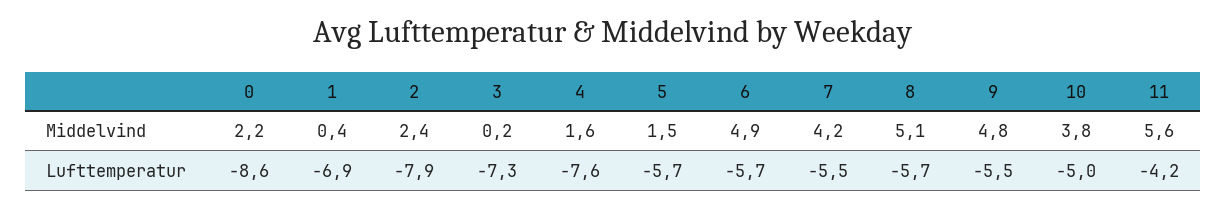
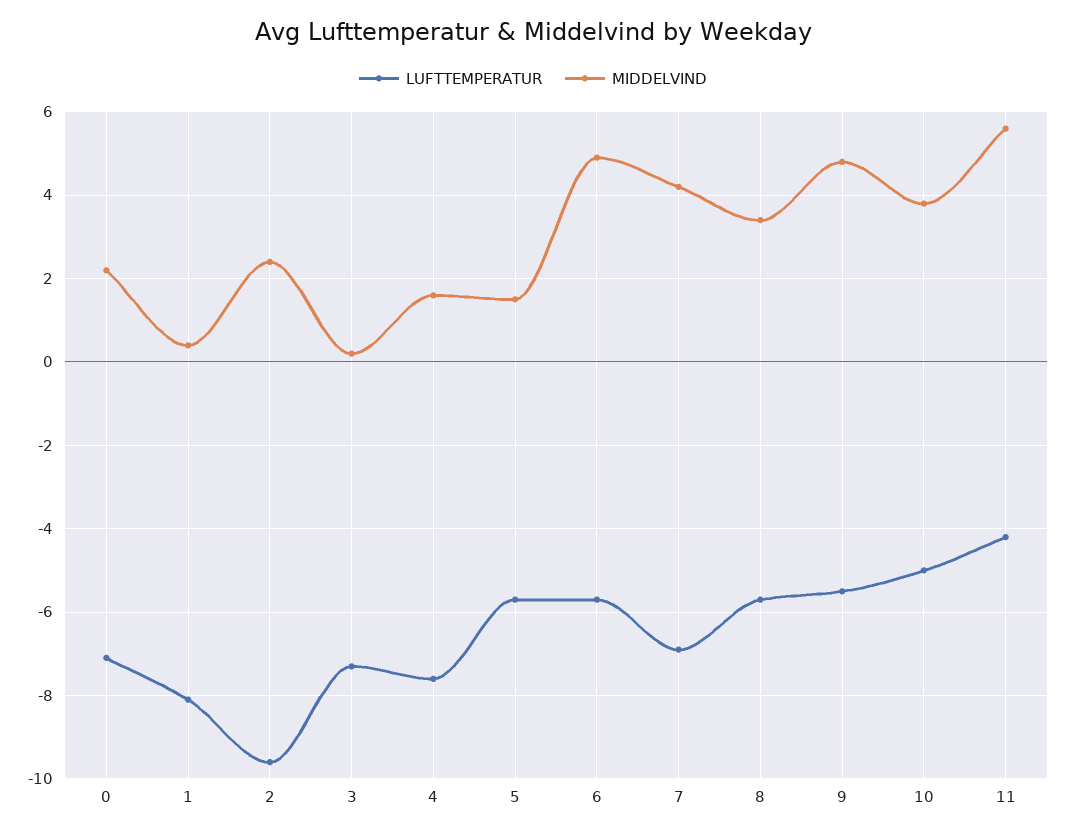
Middelvind, 8: 5.1 -> 3.5
Lufttemperatur, 0: -8.6 -> -7
Lufttemperatur, 1: -6.9 -> -8
Lufttemperatur, 2: -7.9 -> -9.5
Lufttemperatur, 7: -5.5 -> -7

